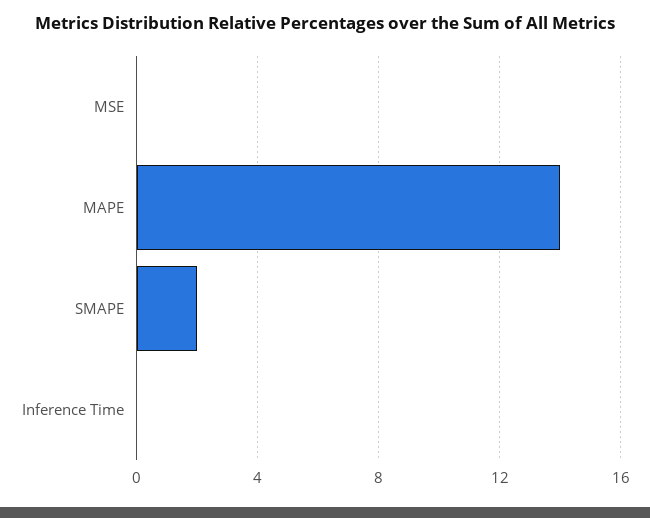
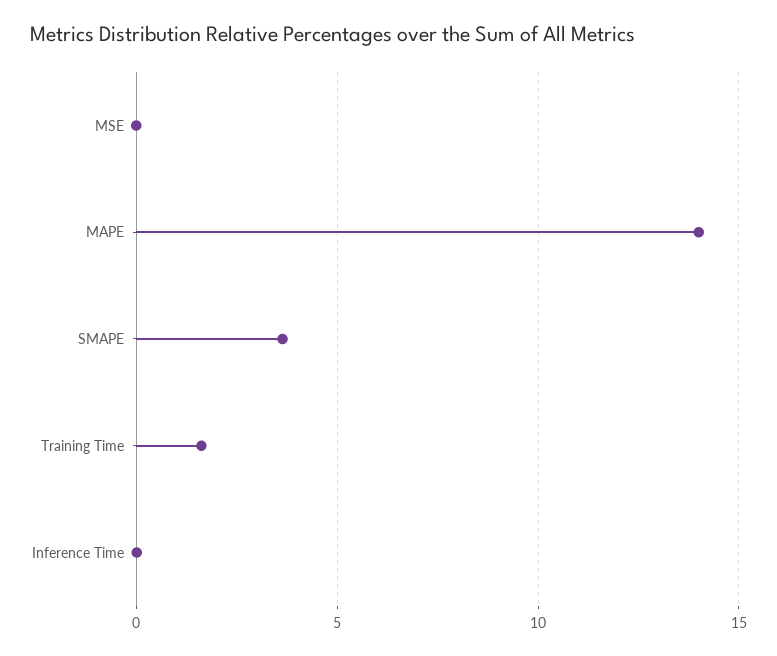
SMAPE: 2 -> 3.5
Training Time: none -> 1.5

